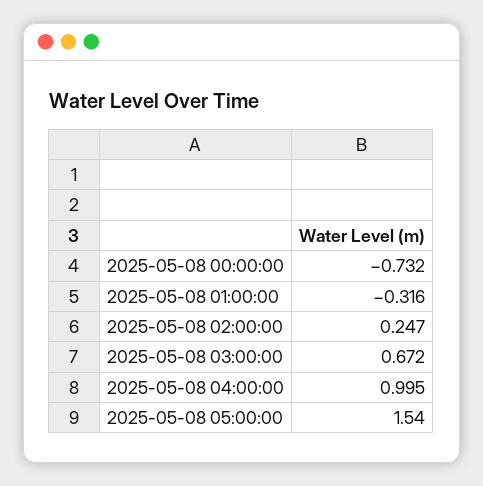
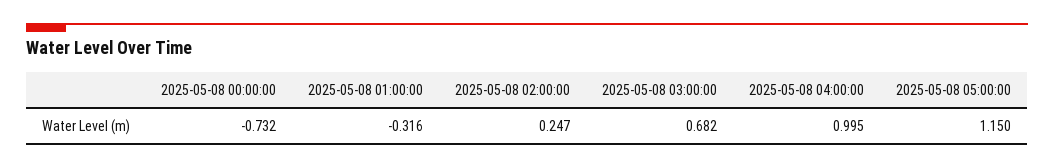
2025-05-08 03:00:00: 0.672 -> 0.682
2025-05-08 05:00:00: 1.54 -> 1.15

